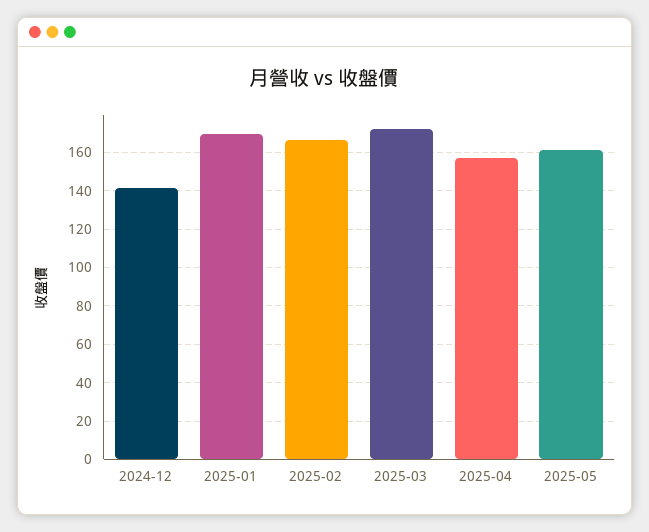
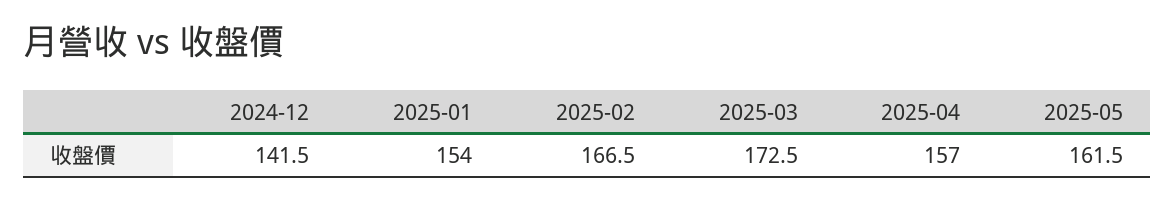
2025-01: 170 -> 154

